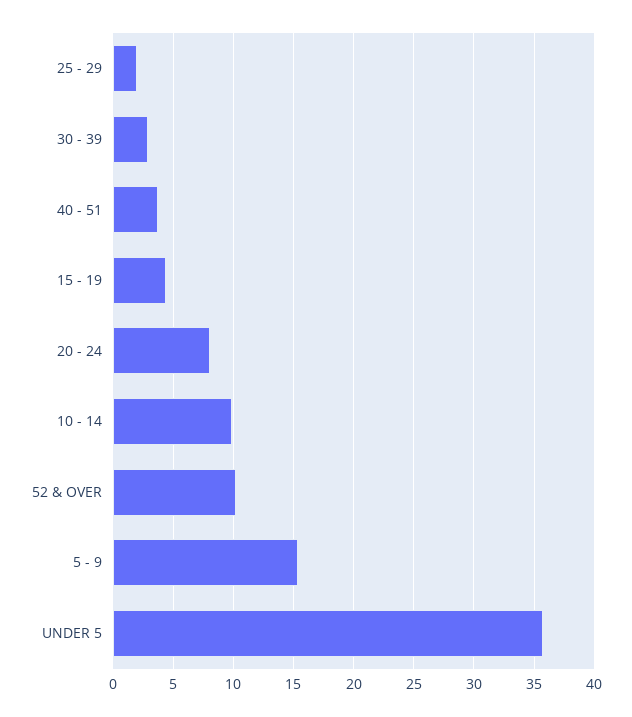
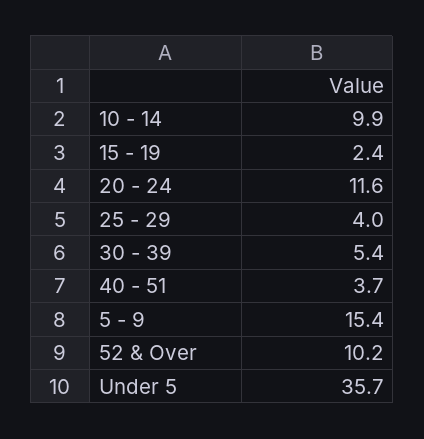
25 - 29: 2 -> 4
30 - 39: 3 -> 5.4
15 - 19: 4.5 -> 2.4
20 - 24: 8 -> 11.6

